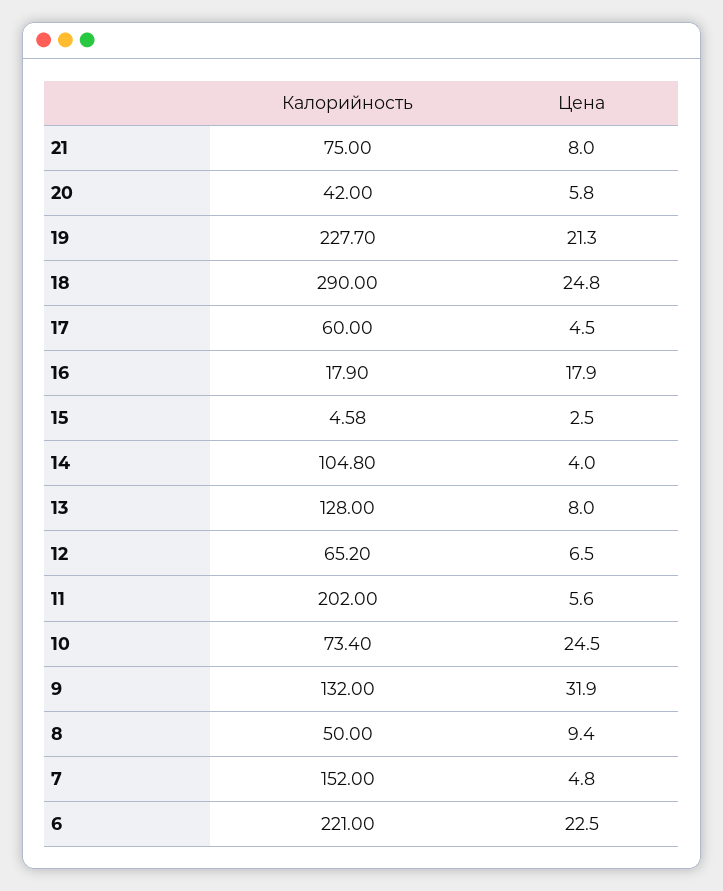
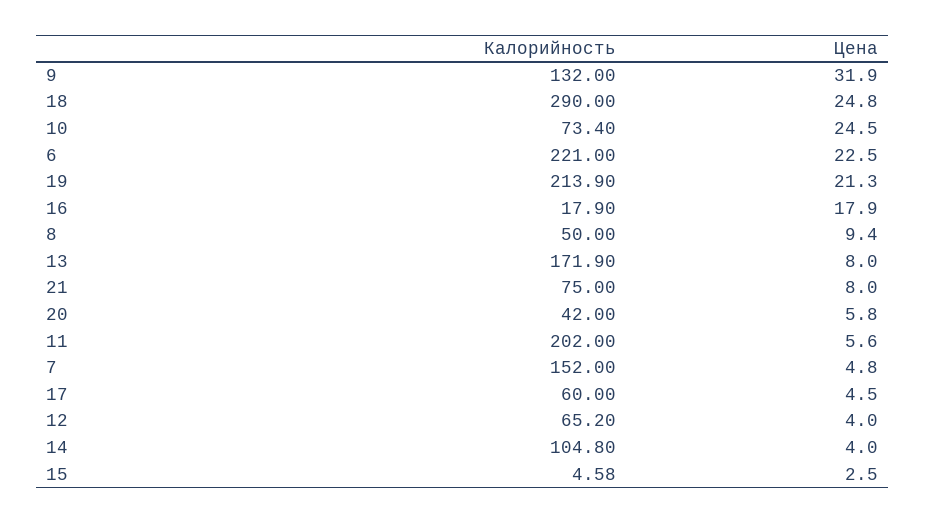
Калорийность, 19: 227.7 -> 213.9
Калорийность, 13: 128 -> 171.9
Цена, 12: 6.5 -> 4

